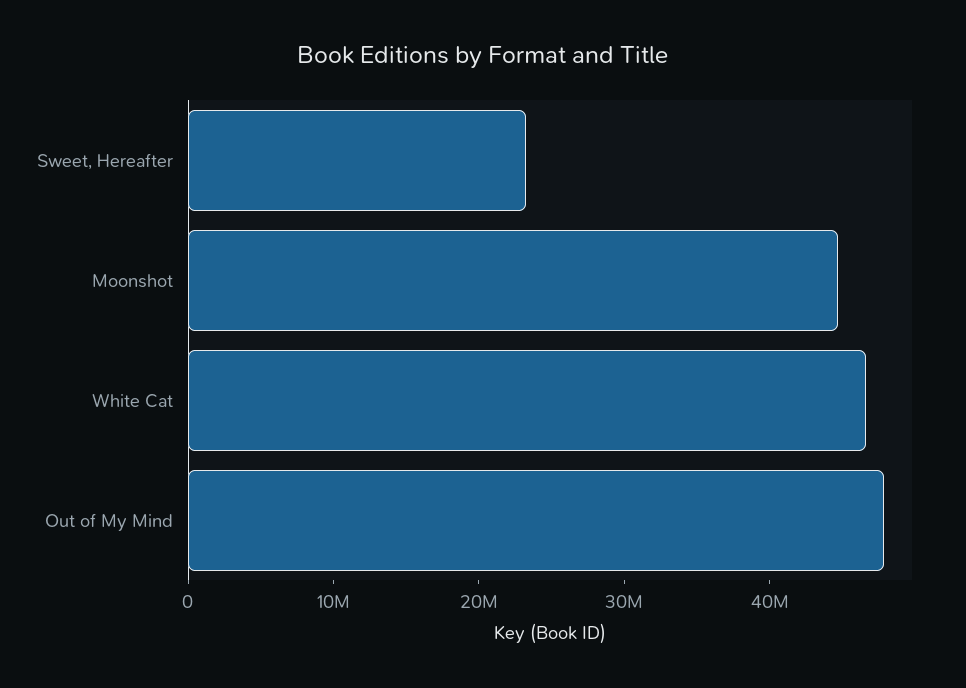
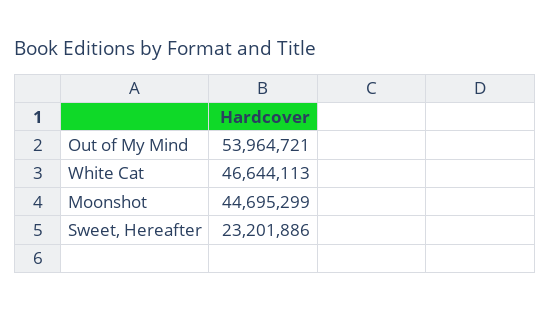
Out of My Mind: 48000000 -> 53964721

